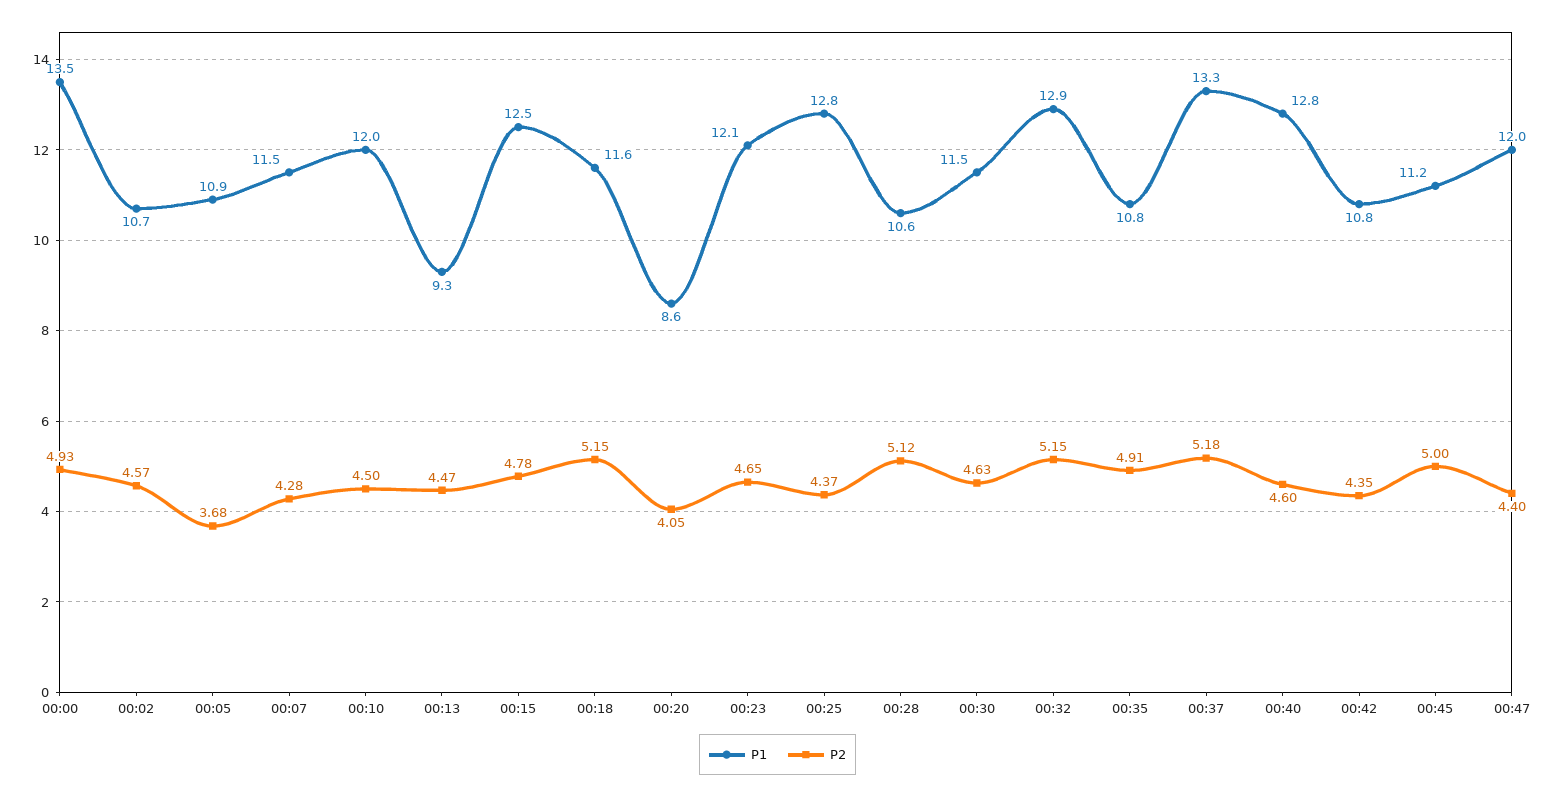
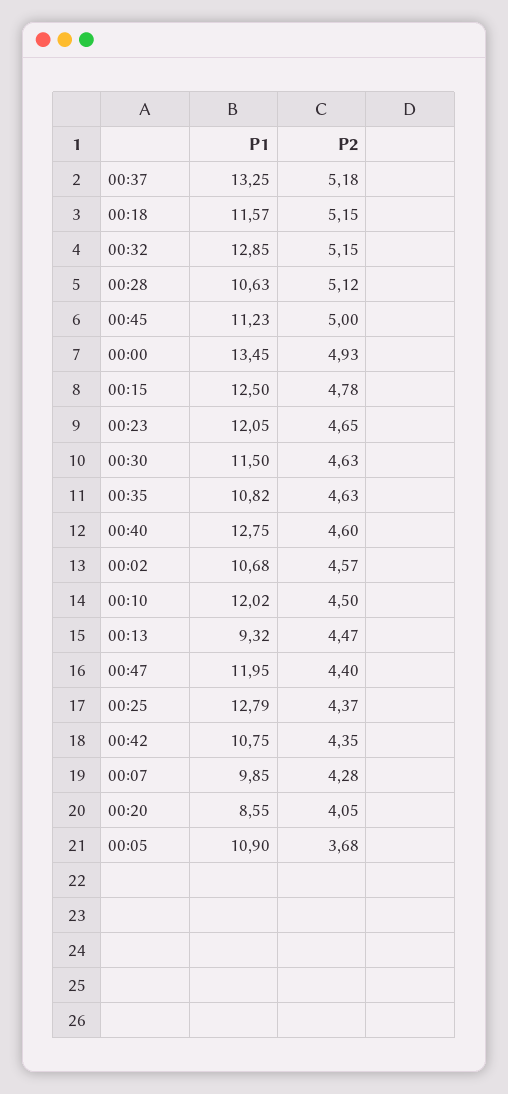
P1, 00:07: 11.5 -> 9.85
P2, 00:35: 4.91 -> 4.63

